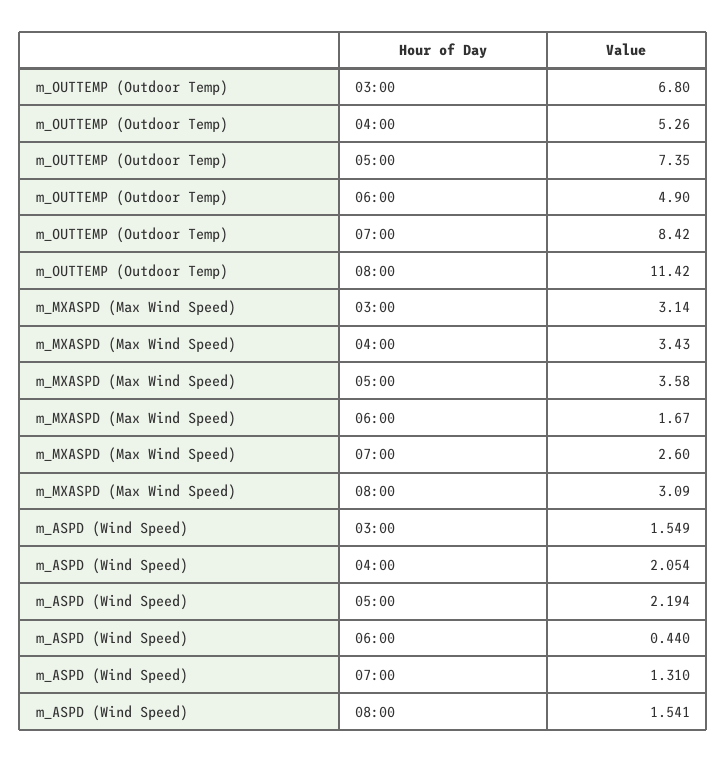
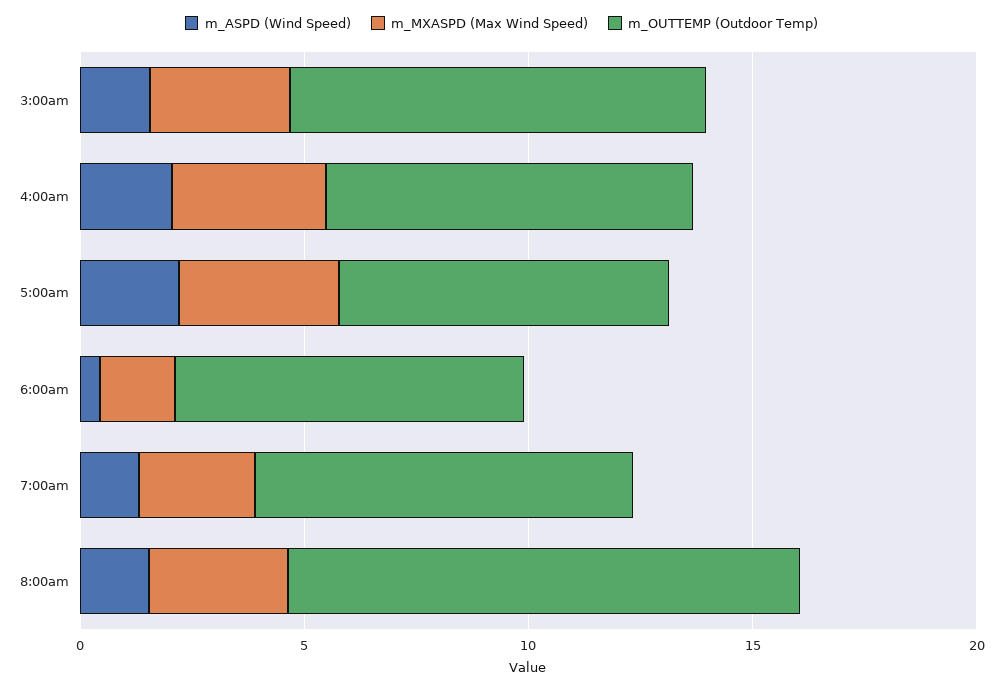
m_OUTTEMP (Outdoor Temp), 03:00: 6.8 -> 9
m_OUTTEMP (Outdoor Temp), 04:00: 5.26 -> 8
m_OUTTEMP (Outdoor Temp), 06:00: 4.9 -> 8

